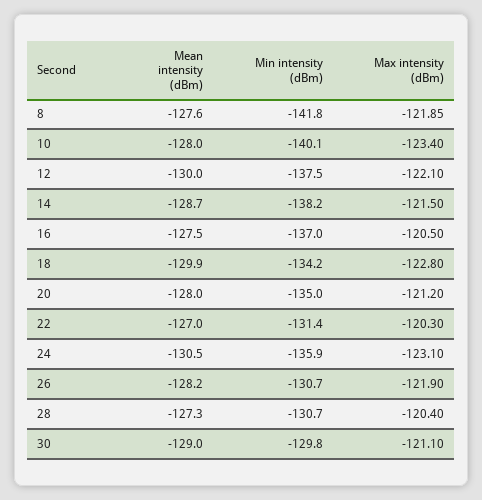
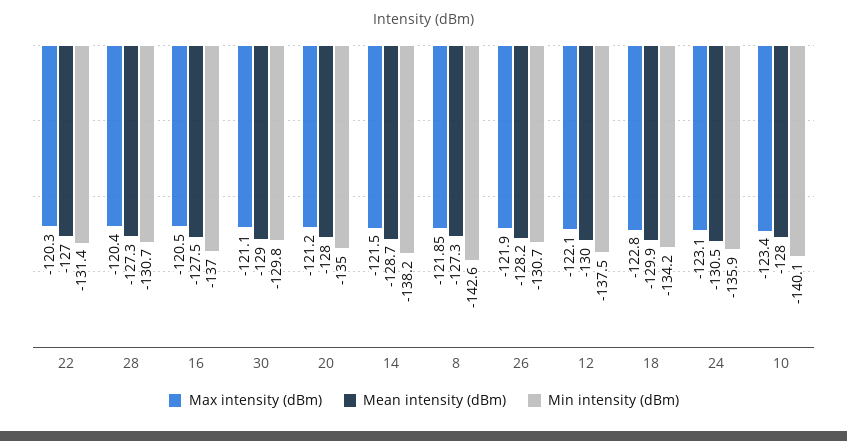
Mean intensity (dBm), 8: -127.6 -> -127.3
Min intensity (dBm), 8: -141.8 -> -142.6

